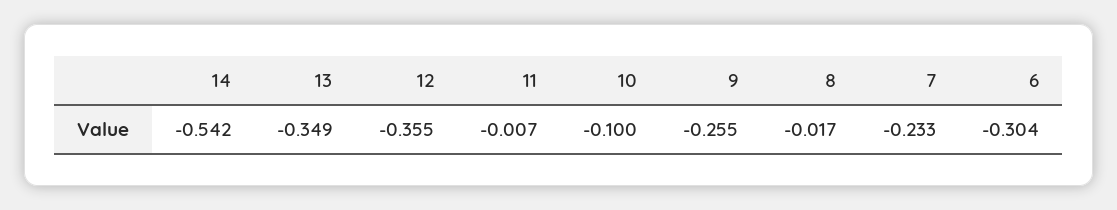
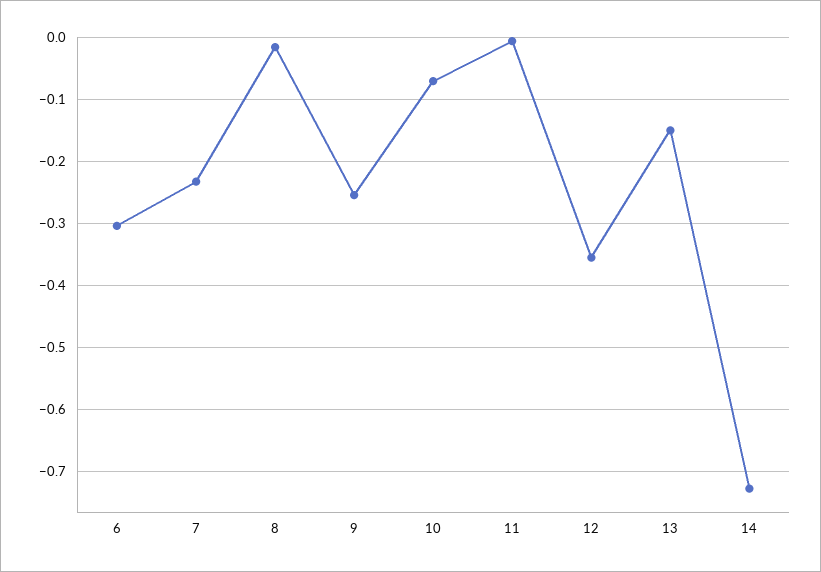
14: -0.542 -> -0.73
13: -0.349 -> -0.15
10: -0.1 -> -0.07

